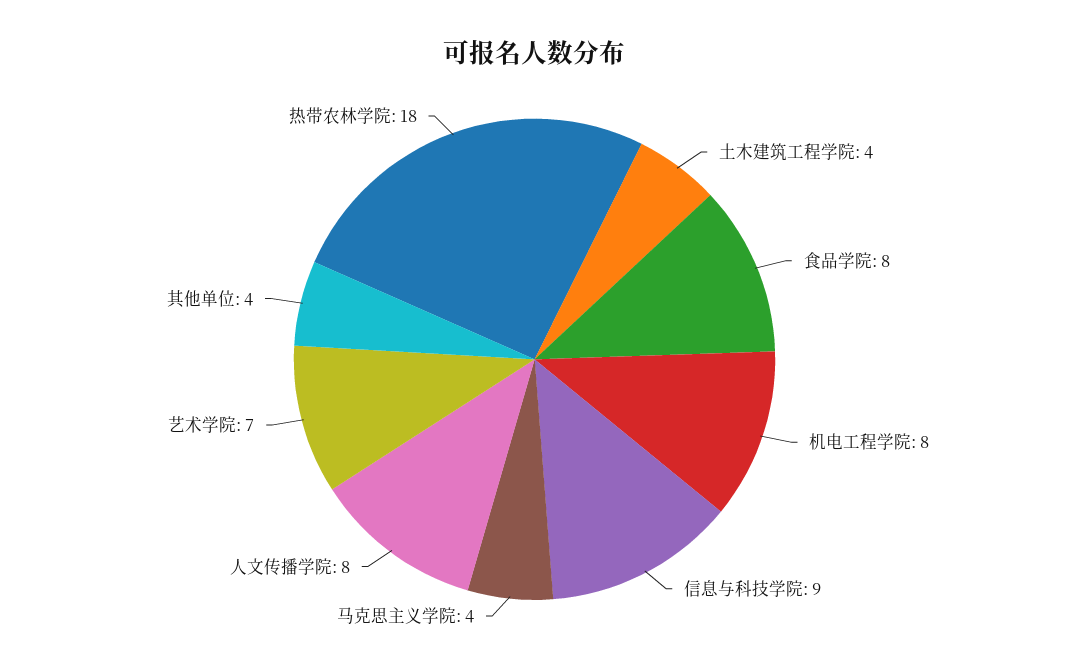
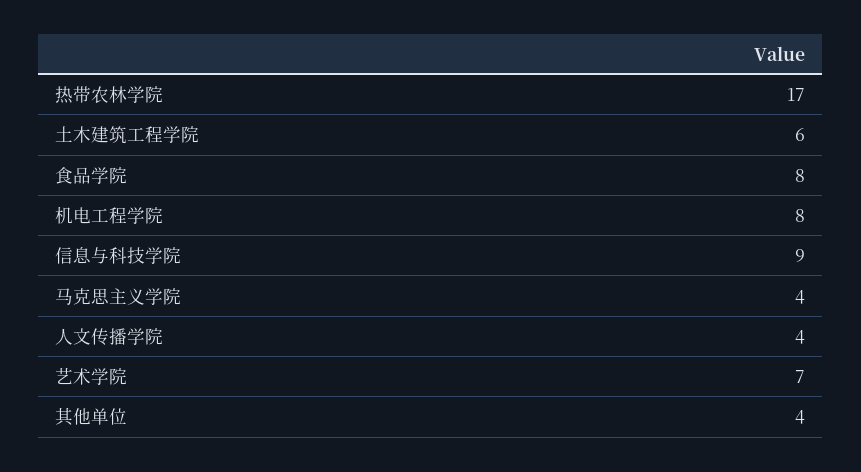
土木建筑工程学院: 4 -> 6
人文传播学院: 8 -> 4
热带农林学院: 18 -> 17

